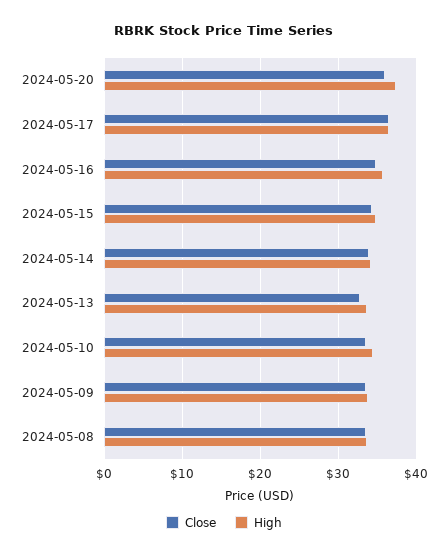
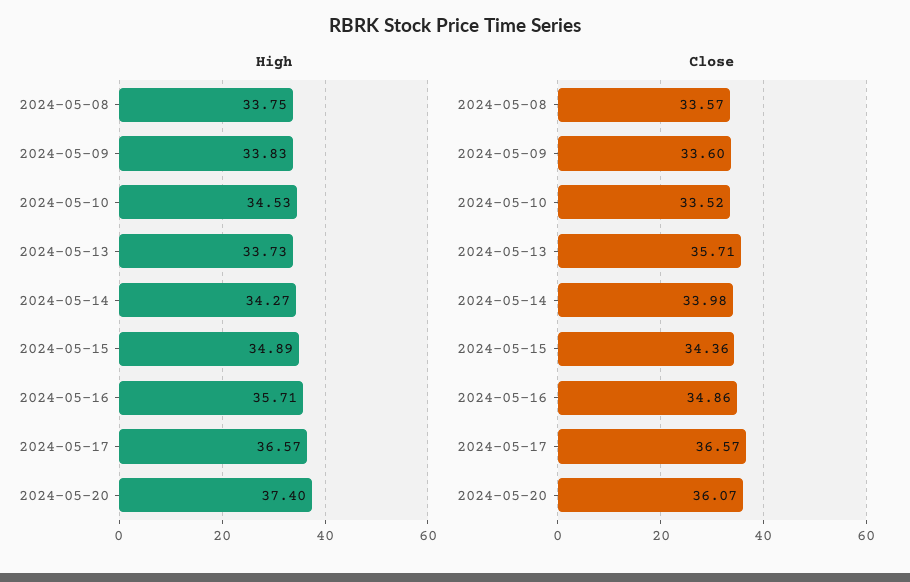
Close, 2024-05-13: 33 -> 35.71

